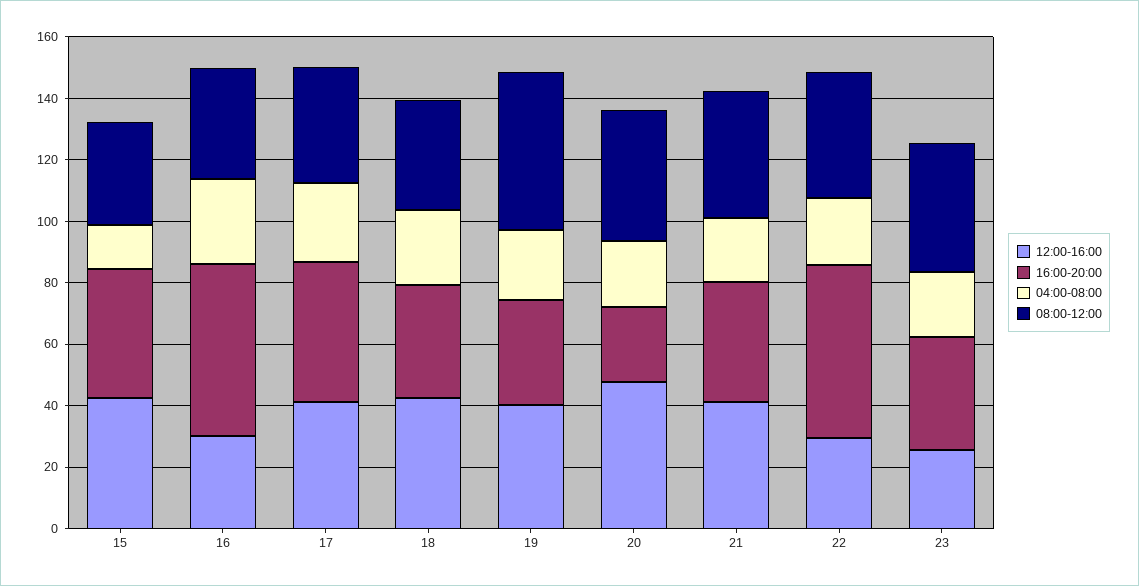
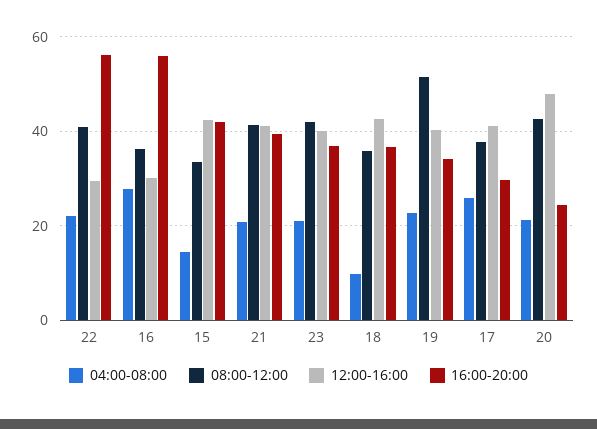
16:00-20:00, 17: 45 -> 30
04:00-08:00, 18: 25 -> 10
12:00-16:00, 23: 25 -> 40

